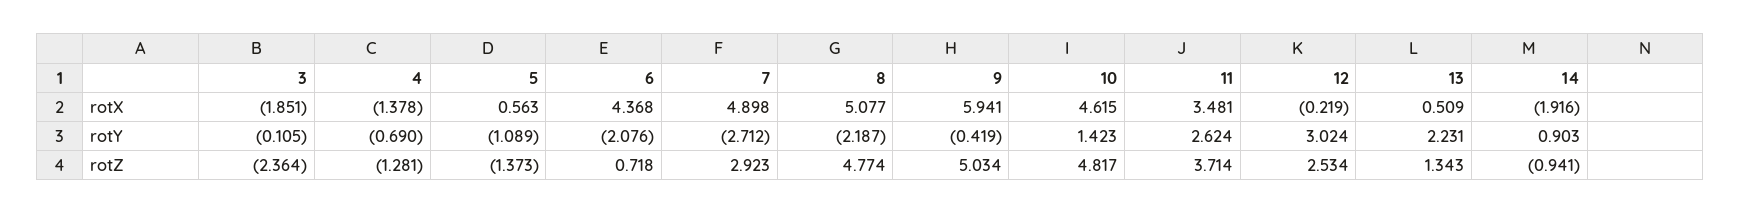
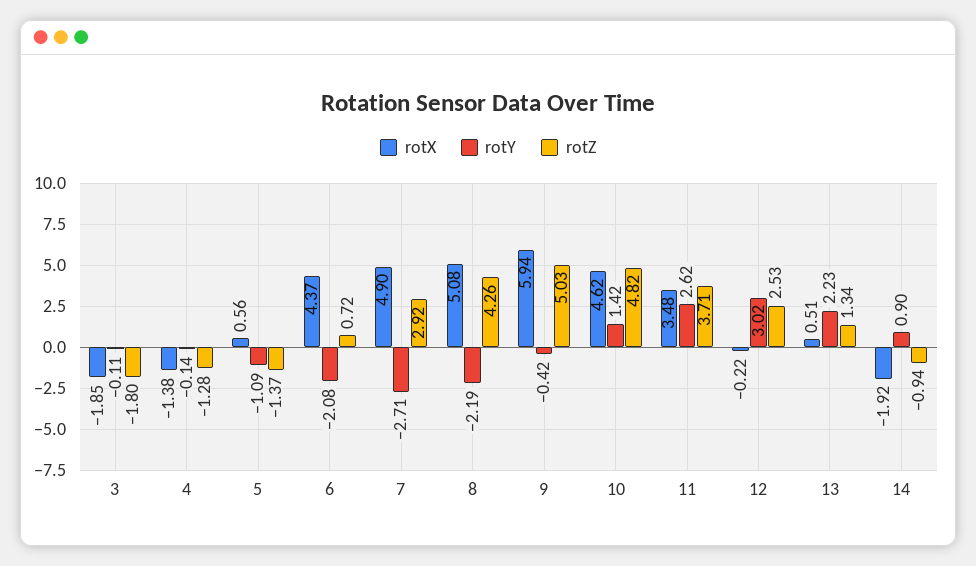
rotY, 4: -0.69 -> -0.14
rotZ, 3: -2.364 -> -1.8
rotZ, 8: 4.774 -> 4.26

